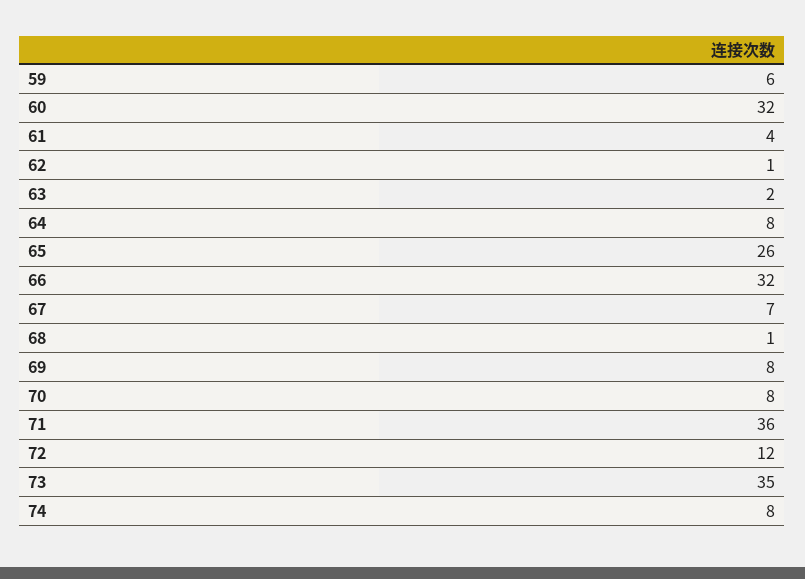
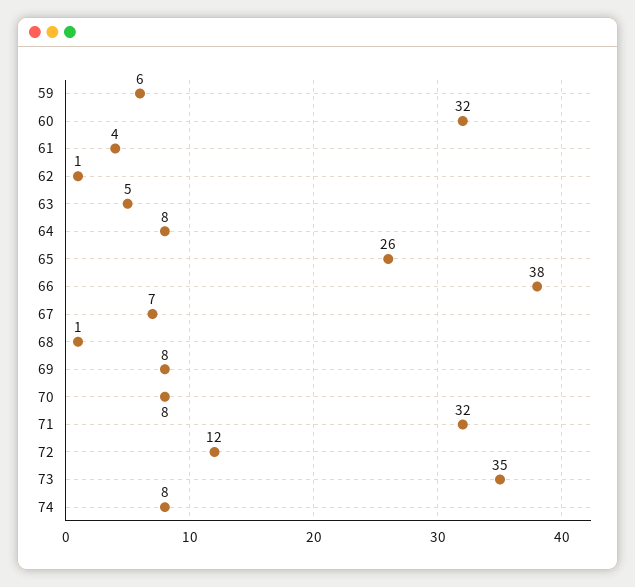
63: 2 -> 5
66: 32 -> 38
71: 36 -> 32

